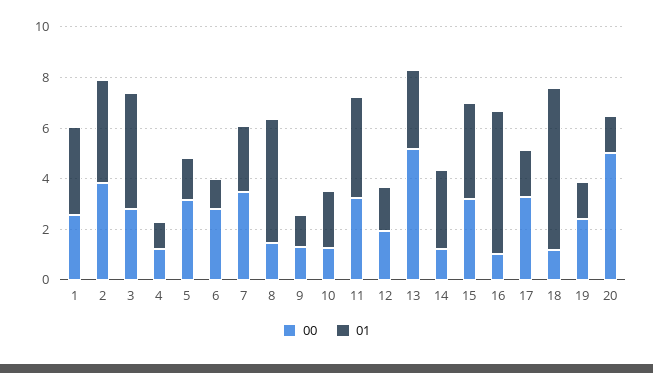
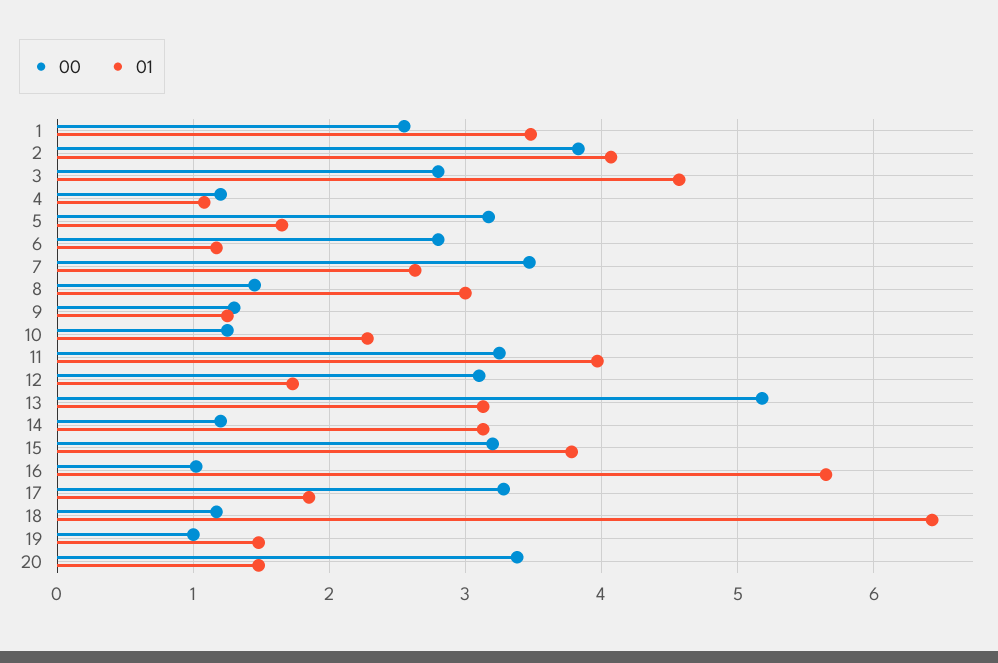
01, 8: 5 -> 3
00, 12: 2 -> 3.1
00, 19: 2.5 -> 1
00, 20: 5 -> 3.4

